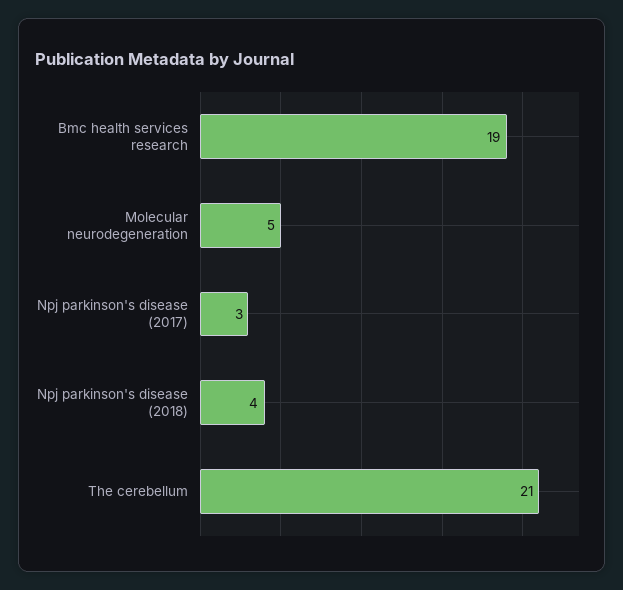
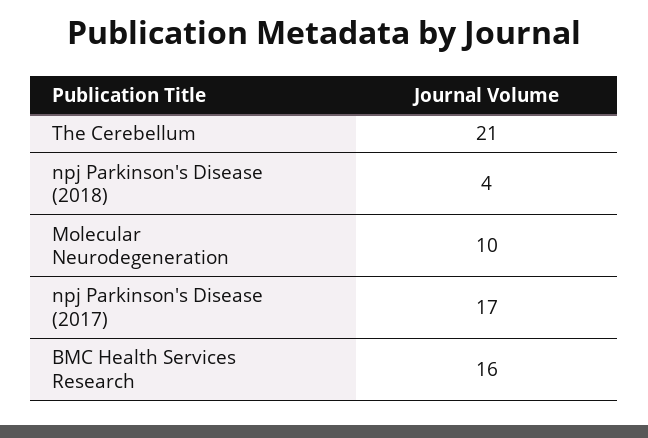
Bmc health services research: 19 -> 16
Molecular neurodegeneration: 5 -> 10
Npj parkinson's disease (2017): 3 -> 17

